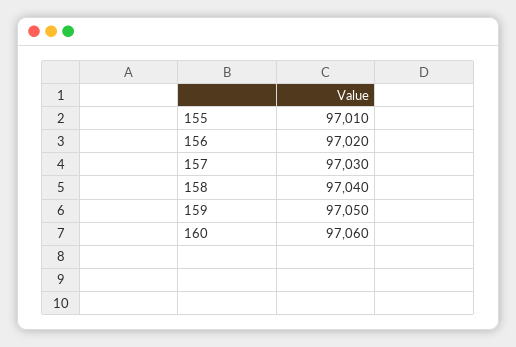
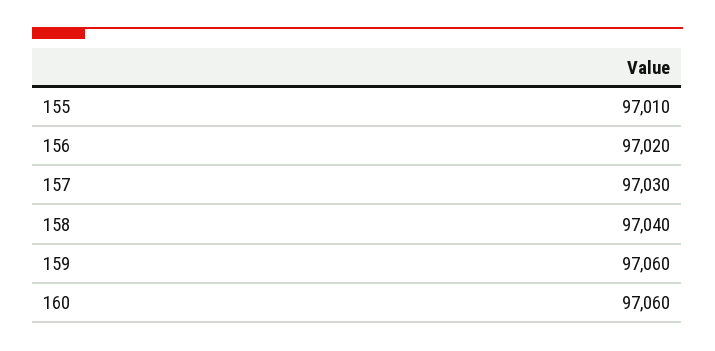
159: 97050 -> 97060

